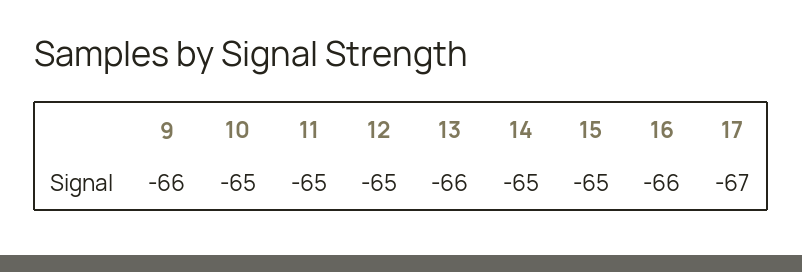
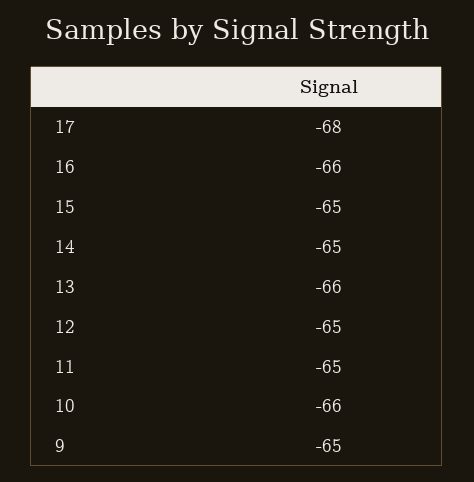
9: -66 -> -65
10: -65 -> -66
17: -67 -> -68

